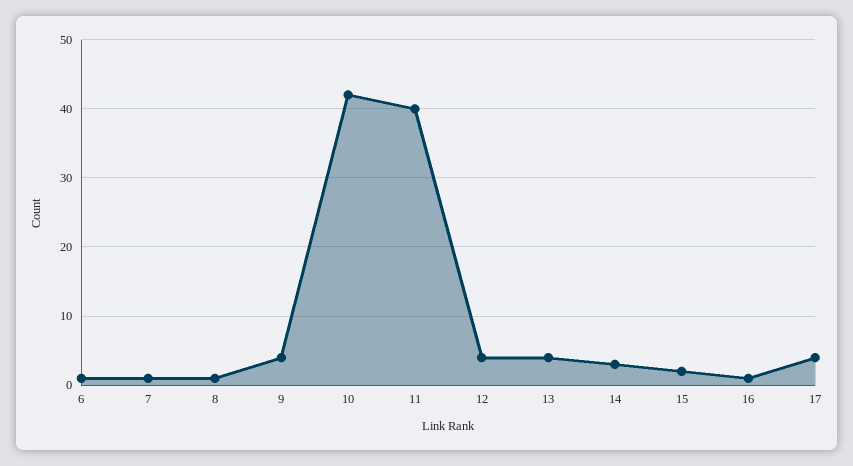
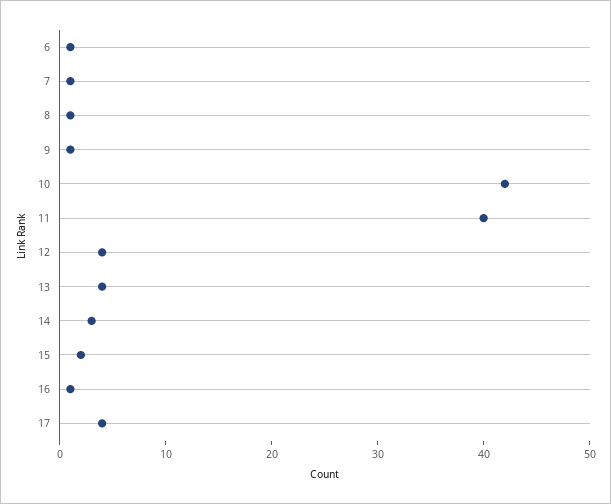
9: 4 -> 1

